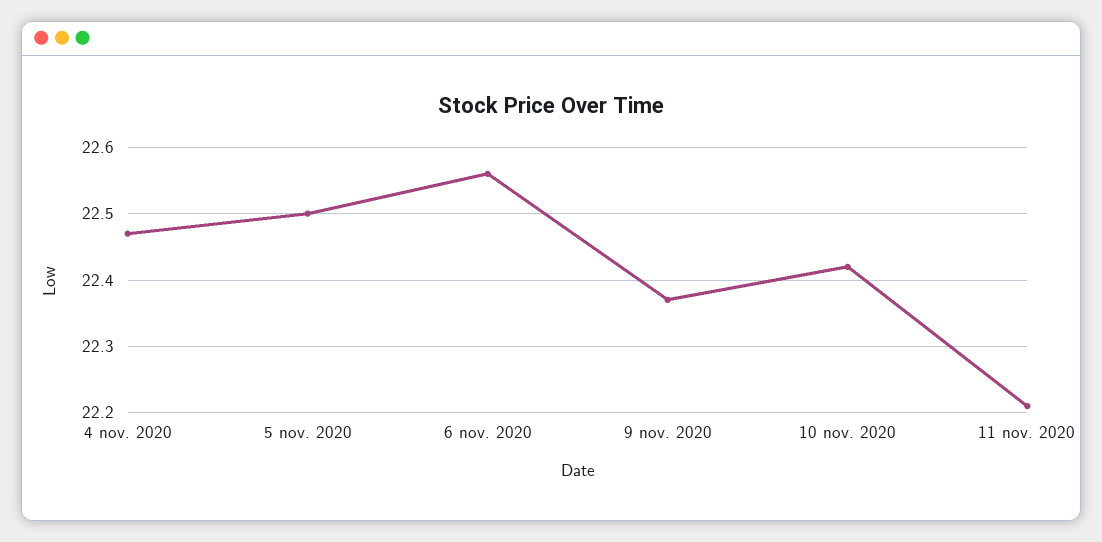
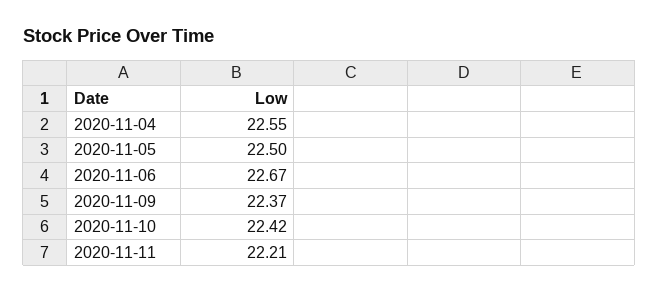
4 nov. 2020: 22.47 -> 22.55
6 nov. 2020: 22.56 -> 22.67

